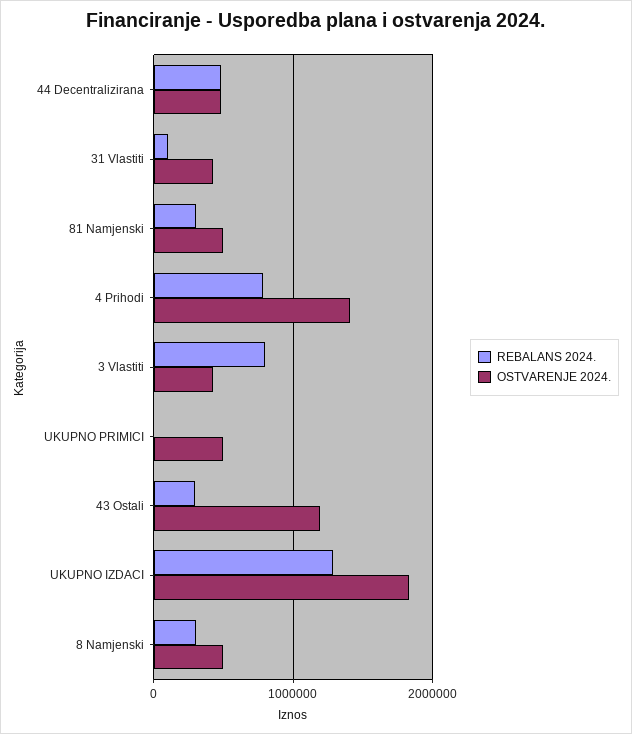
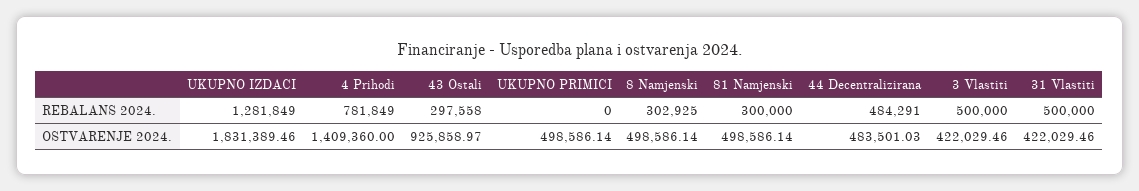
REBALANS 2024., 31 Vlastiti: 100000 -> 500000
REBALANS 2024., 3 Vlastiti: 800000 -> 500000
OSTVARENJE 2024., 43 Ostali: 1200000 -> 925858.97

